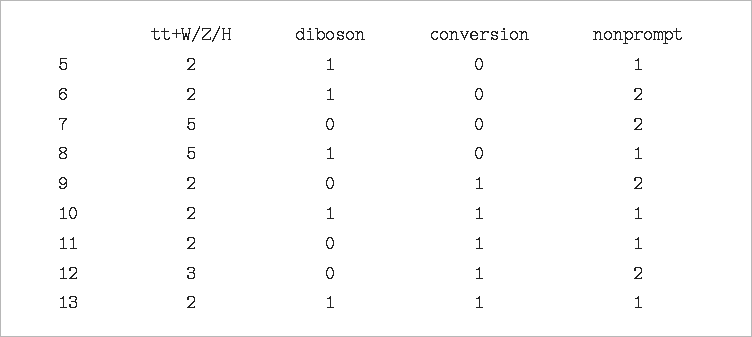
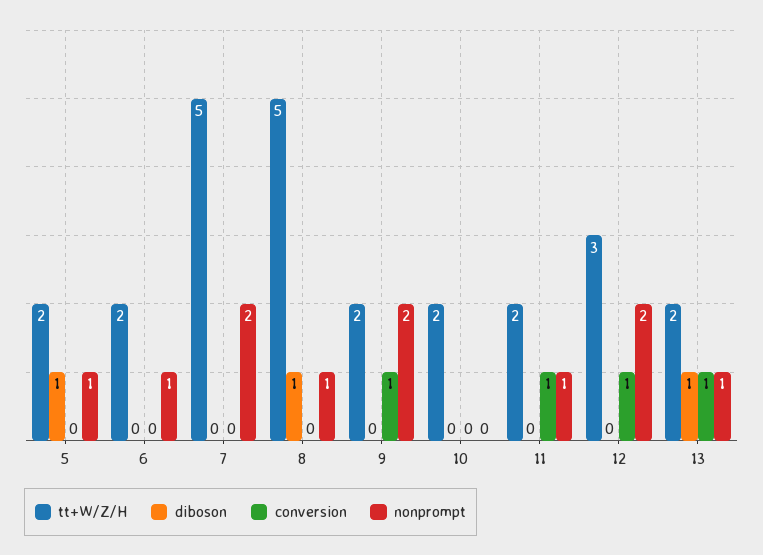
diboson, 6: 1 -> 0
nonprompt, 6: 2 -> 1
diboson, 10: 1 -> 0
conversion, 10: 1 -> 0
nonprompt, 10: 1 -> 0

